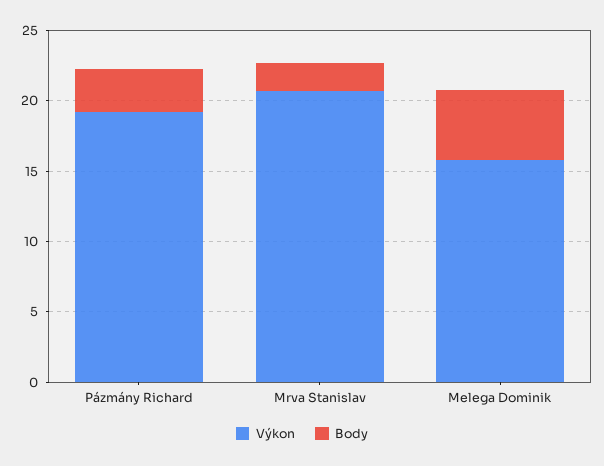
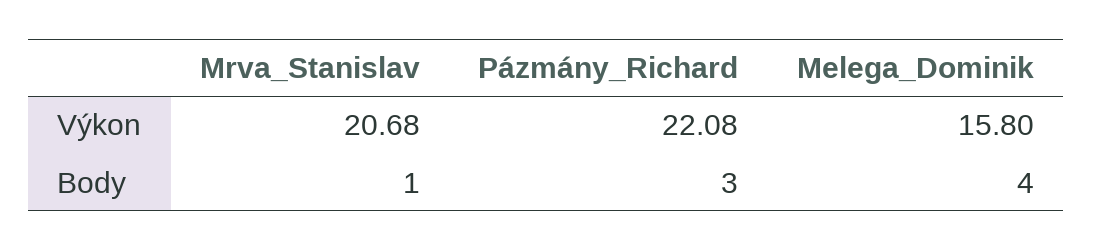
Výkon, Pázmány Richard: 19 -> 22.08
Body, Mrva Stanislav: 2 -> 1
Body, Melega Dominik: 5 -> 4

